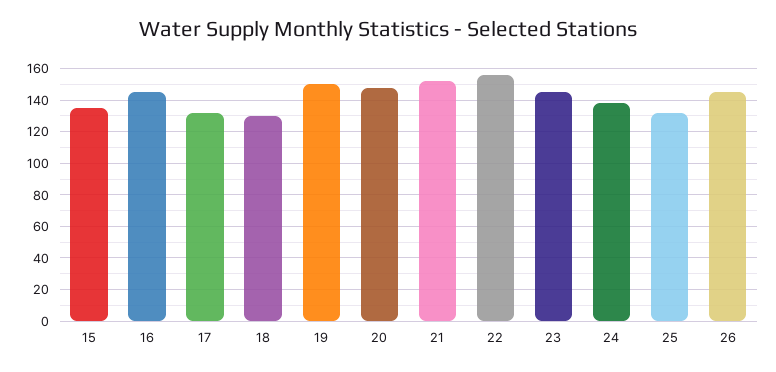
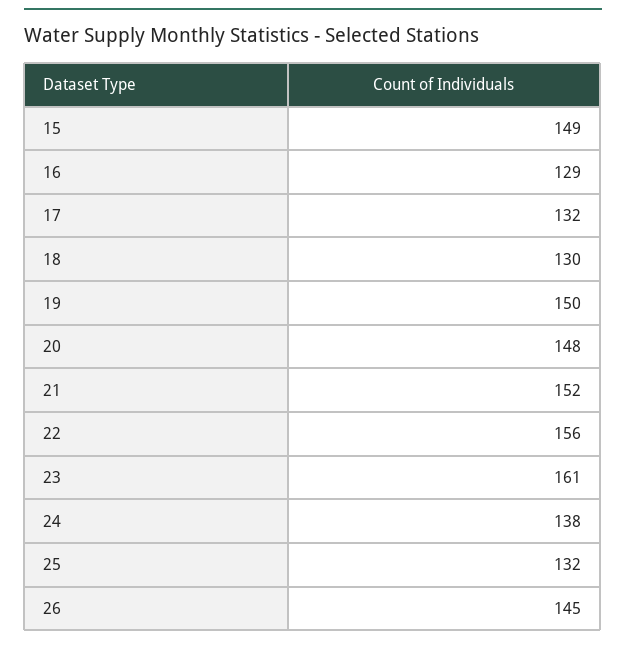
15: 135 -> 149
16: 145 -> 129
23: 145 -> 161

